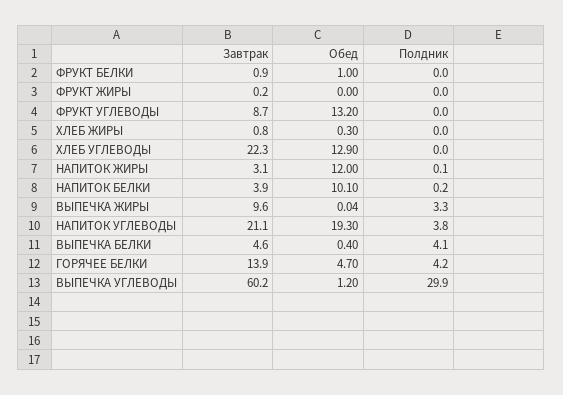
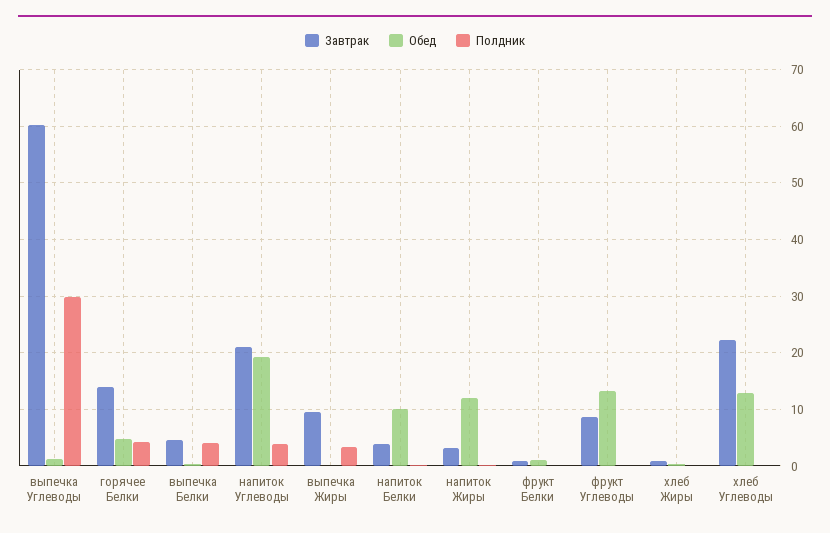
Завтрак, ФРУКТ ЖИРЫ: 0.2 -> none
Обед, ФРУКТ ЖИРЫ: 0 -> none
Полдник, ФРУКТ ЖИРЫ: 0 -> none

